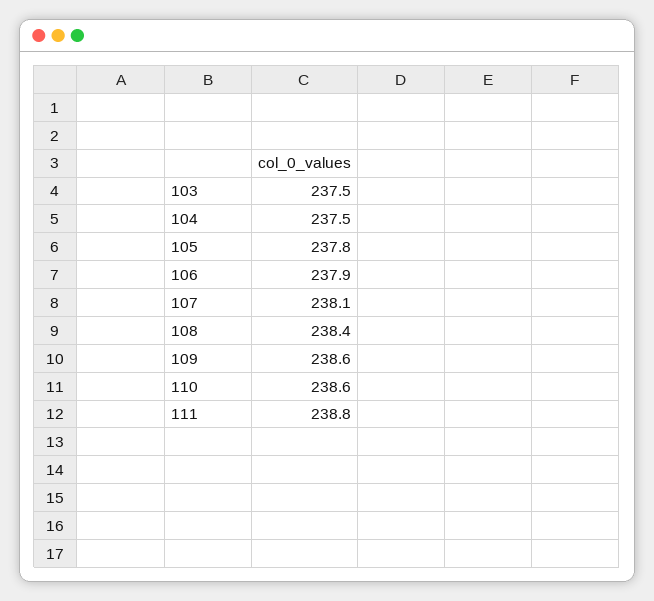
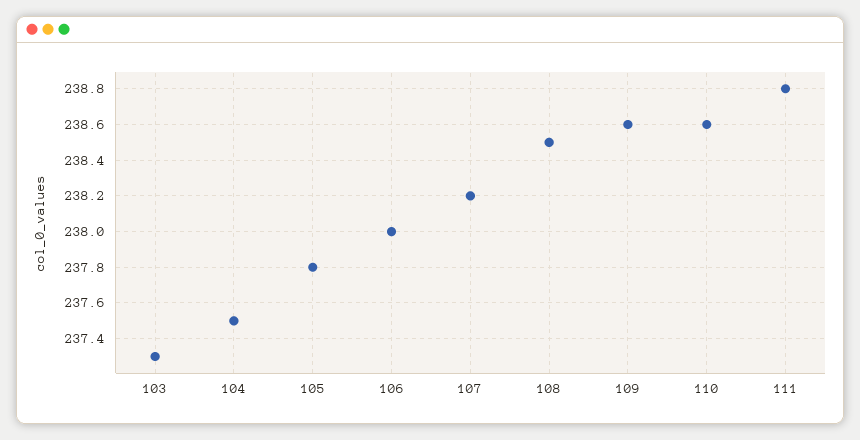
103: 237.5 -> 237.3
106: 237.9 -> 238
107: 238.1 -> 238.2
108: 238.4 -> 238.5

